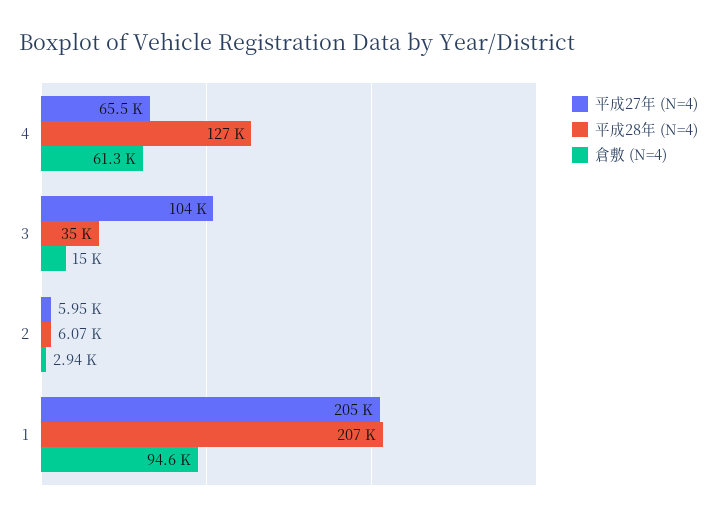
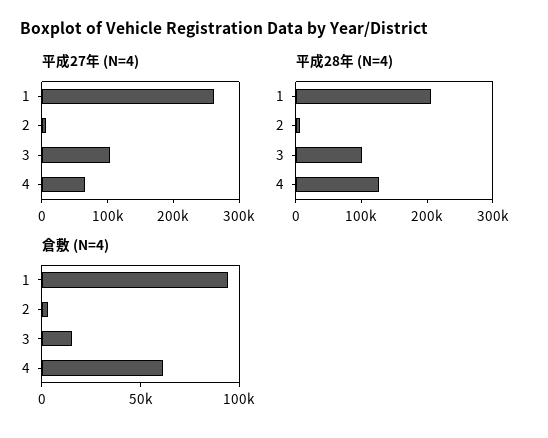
平成28年 (N=4), 3: 35000 -> 100000
平成27年 (N=4), 1: 205000 -> 260000

